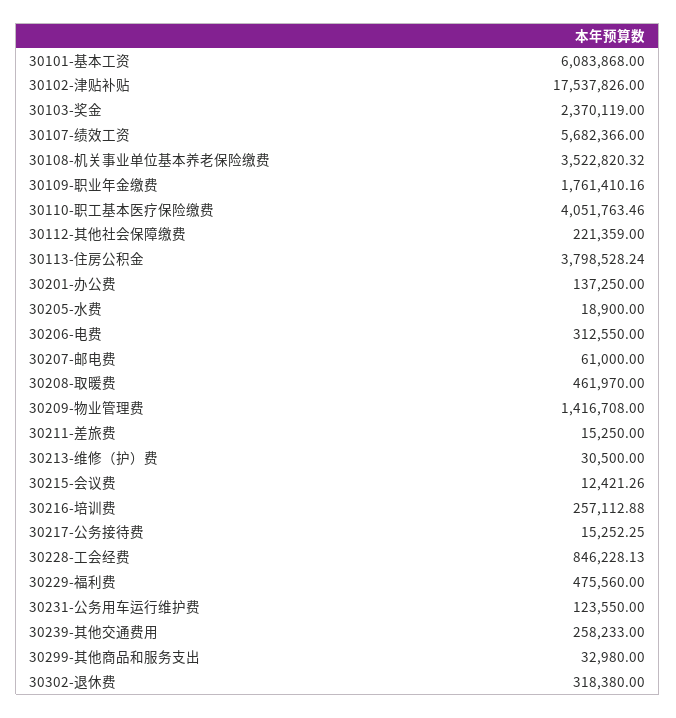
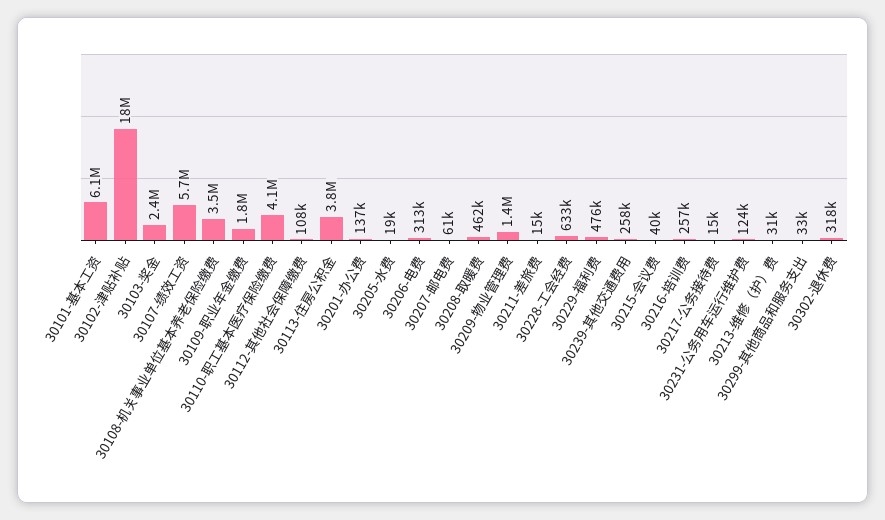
30112-其他社会保障缴费: 221359 -> 108000
30215-会议费: 12421.26 -> 40000
30228-工会经费: 846228.13 -> 633000

